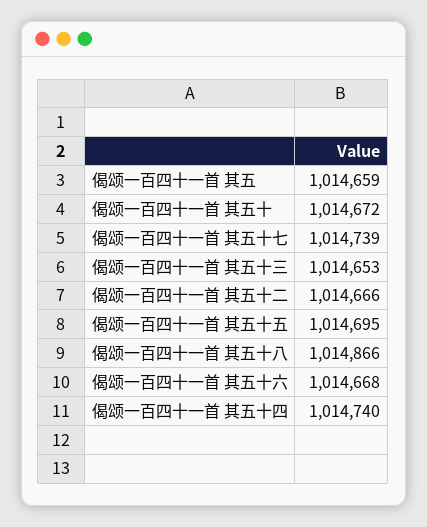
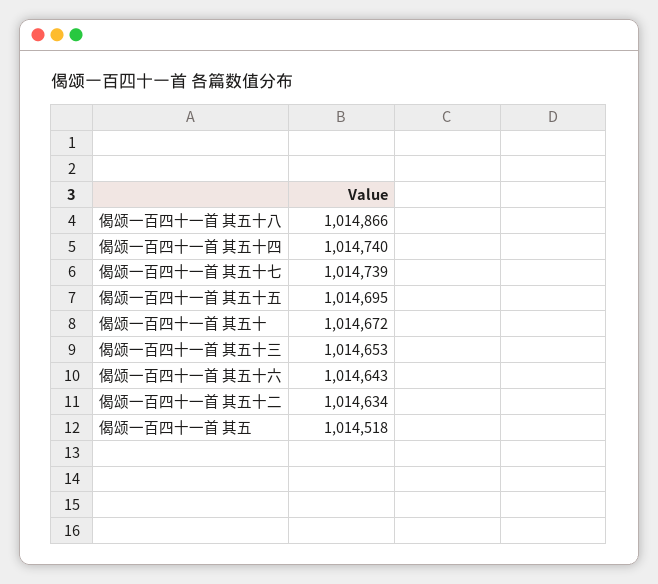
偈颂一百四十一首 其五: 1014659 -> 1014518
偈颂一百四十一首 其五十二: 1014666 -> 1014634
偈颂一百四十一首 其五十六: 1014668 -> 1014643

